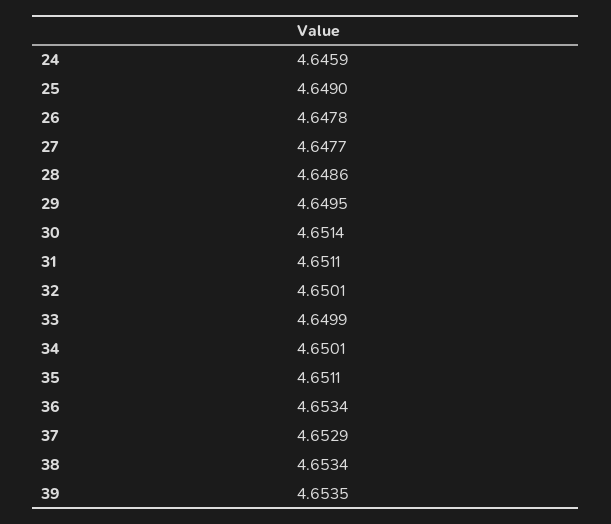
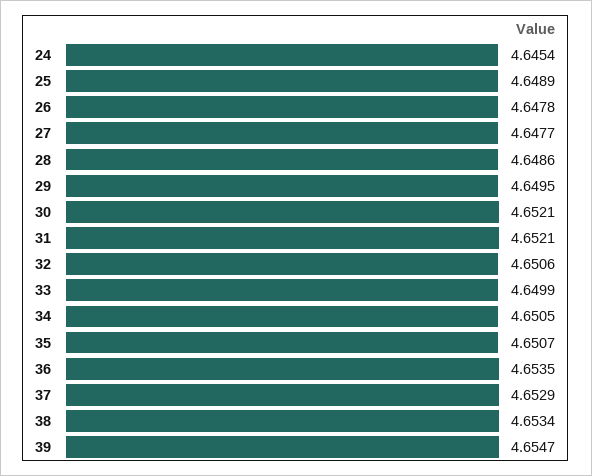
24: 4.6459 -> 4.6454
25: 4.649 -> 4.6489
30: 4.6514 -> 4.6521
31: 4.6511 -> 4.6521
32: 4.6501 -> 4.6506
34: 4.6501 -> 4.6505
35: 4.6511 -> 4.6507
36: 4.6534 -> 4.6535
39: 4.6535 -> 4.6547

